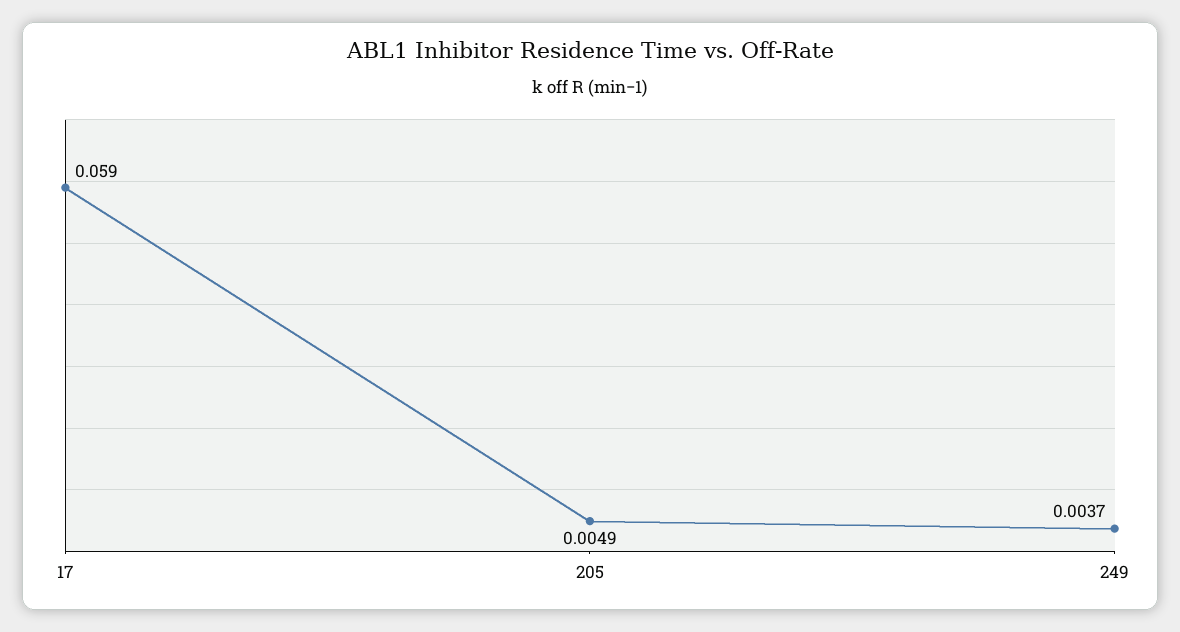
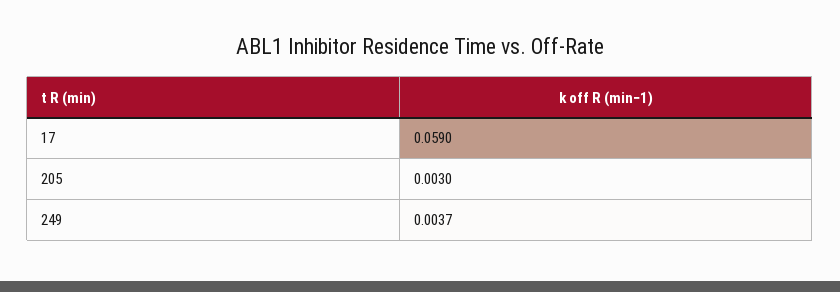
205: 0.0049 -> 0.003

